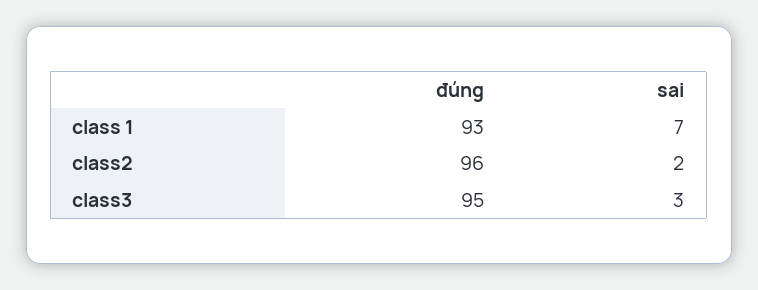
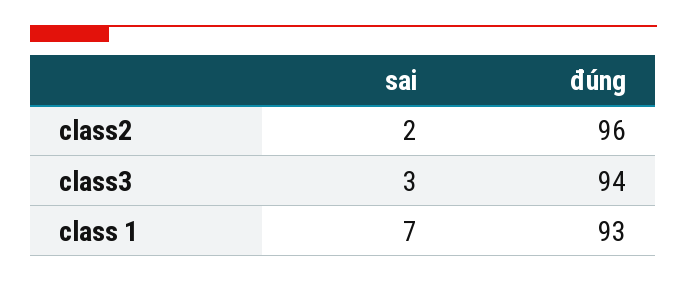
đúng, class3: 95 -> 94

